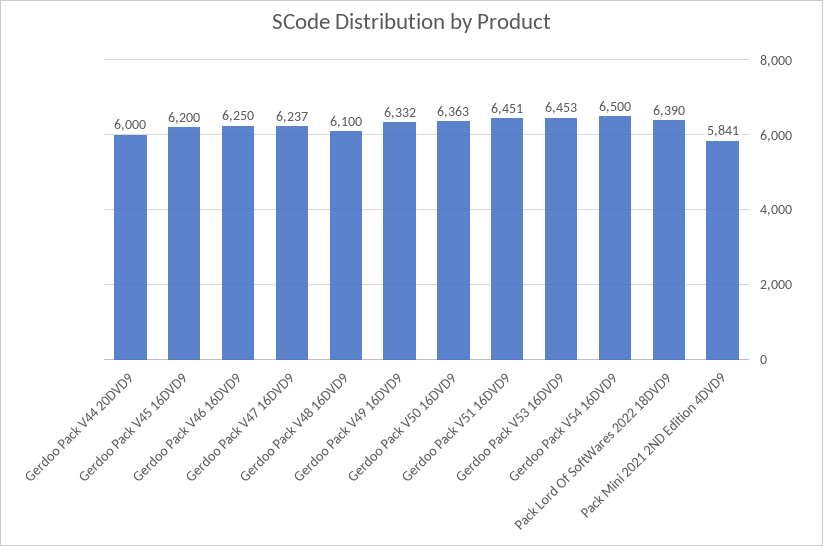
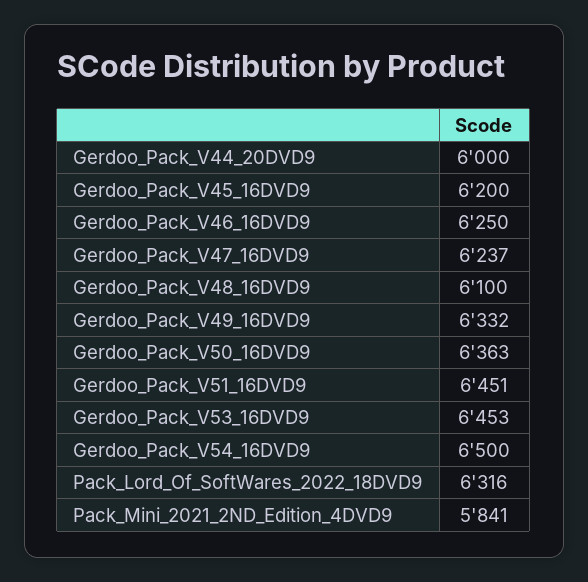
Pack Lord Of SoftWares 2022 18DVD9: 6390 -> 6316

